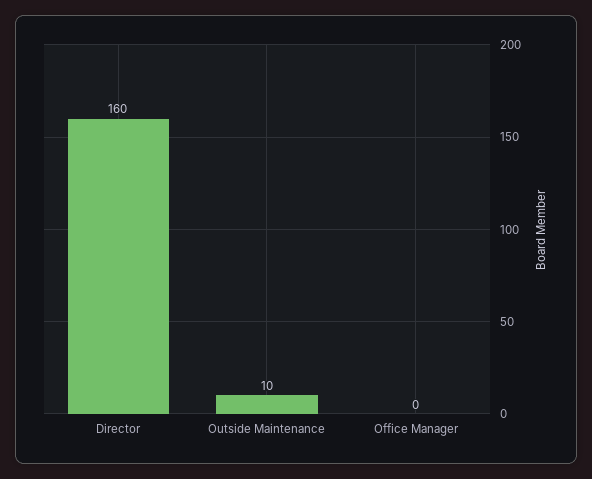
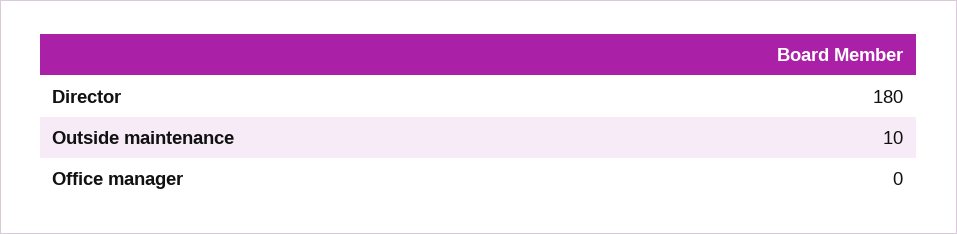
Director: 160 -> 180

